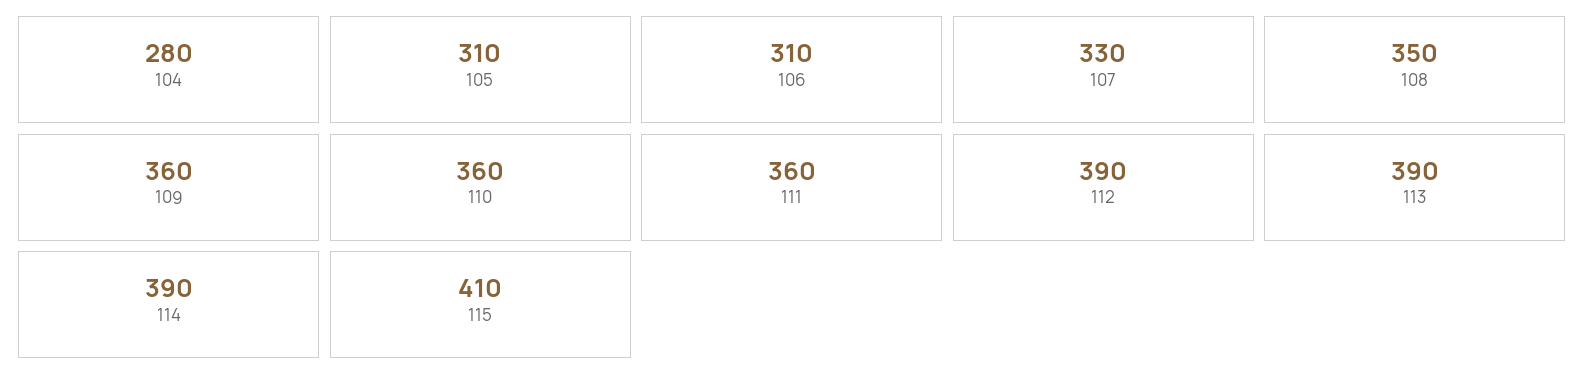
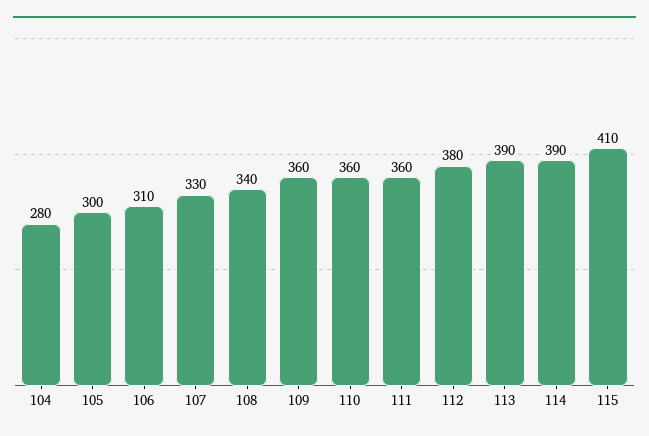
105: 310 -> 300
108: 350 -> 340
112: 390 -> 380

